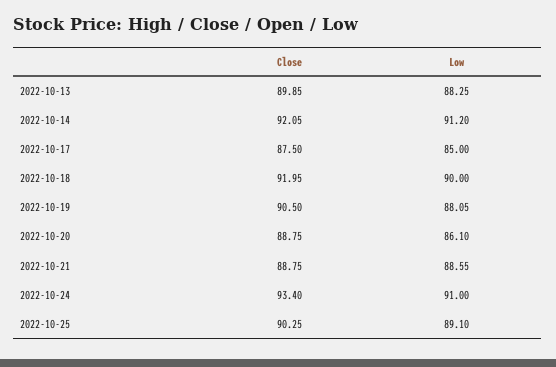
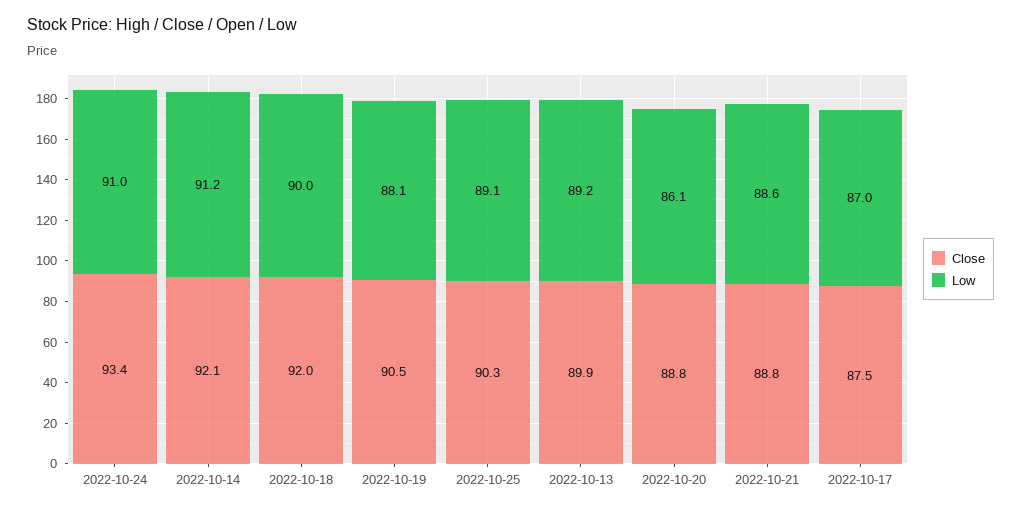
Low, 2022-10-13: 88.25 -> 89.2
Low, 2022-10-17: 85 -> 87

